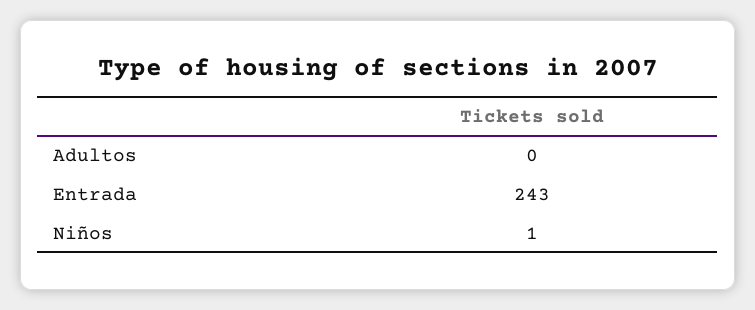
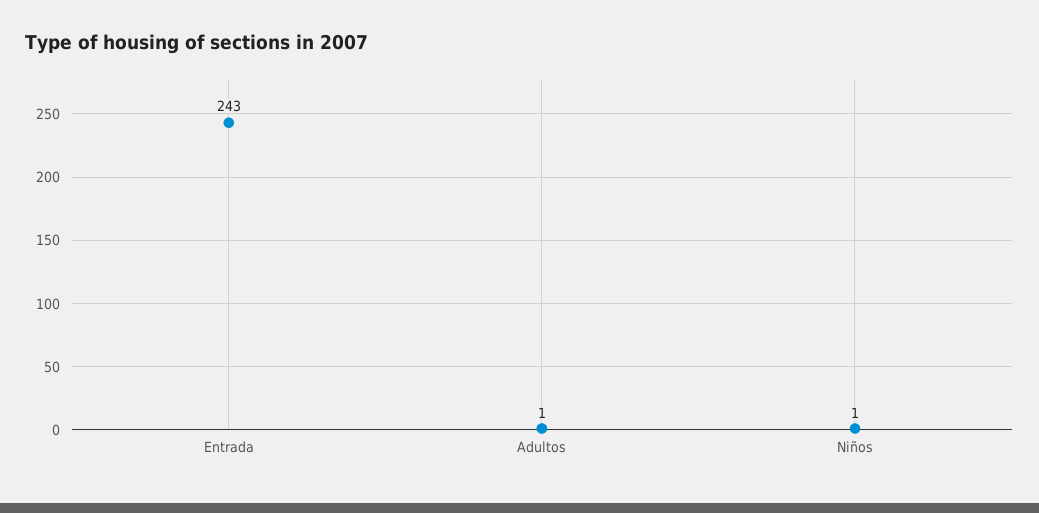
Adultos: 0 -> 1

